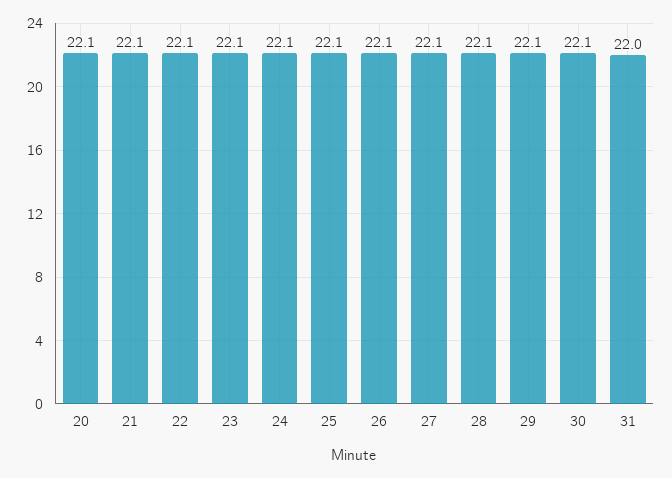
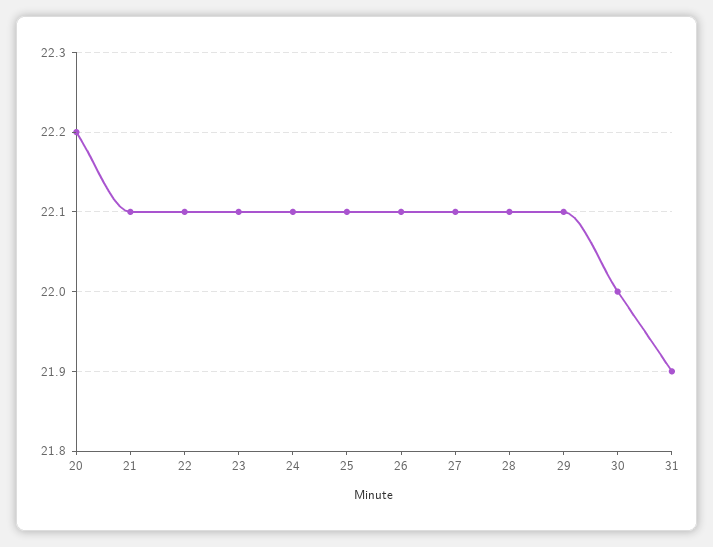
20: 22.1 -> 22.2
30: 22.1 -> 22
31: 22 -> 21.9

